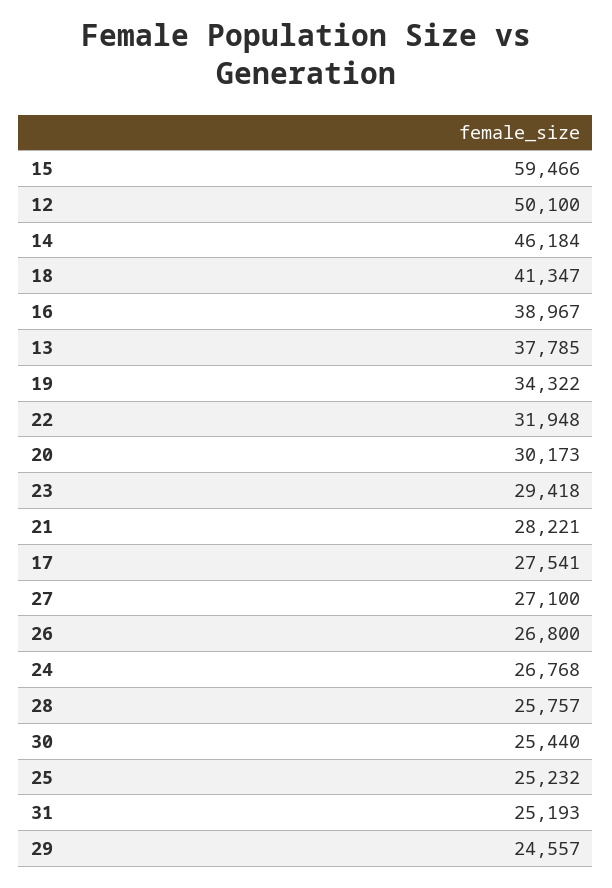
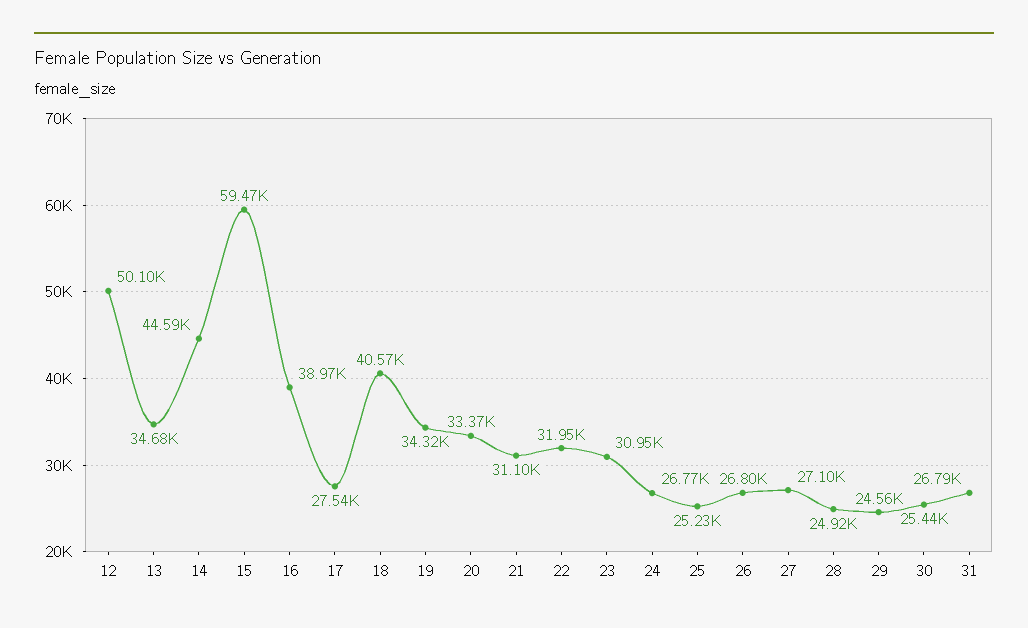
14: 46184 -> 44590
18: 41347 -> 40570
13: 37785 -> 34680
20: 30173 -> 33370
23: 29418 -> 30950
21: 28221 -> 31100
28: 25757 -> 24920
31: 25193 -> 26790

